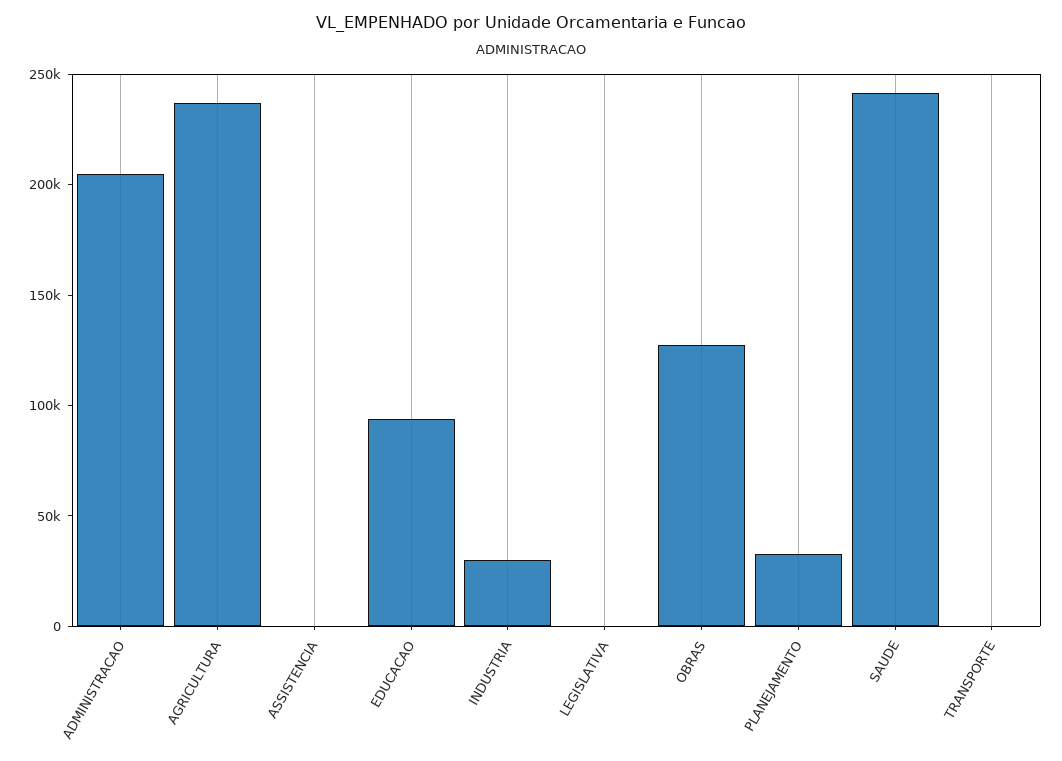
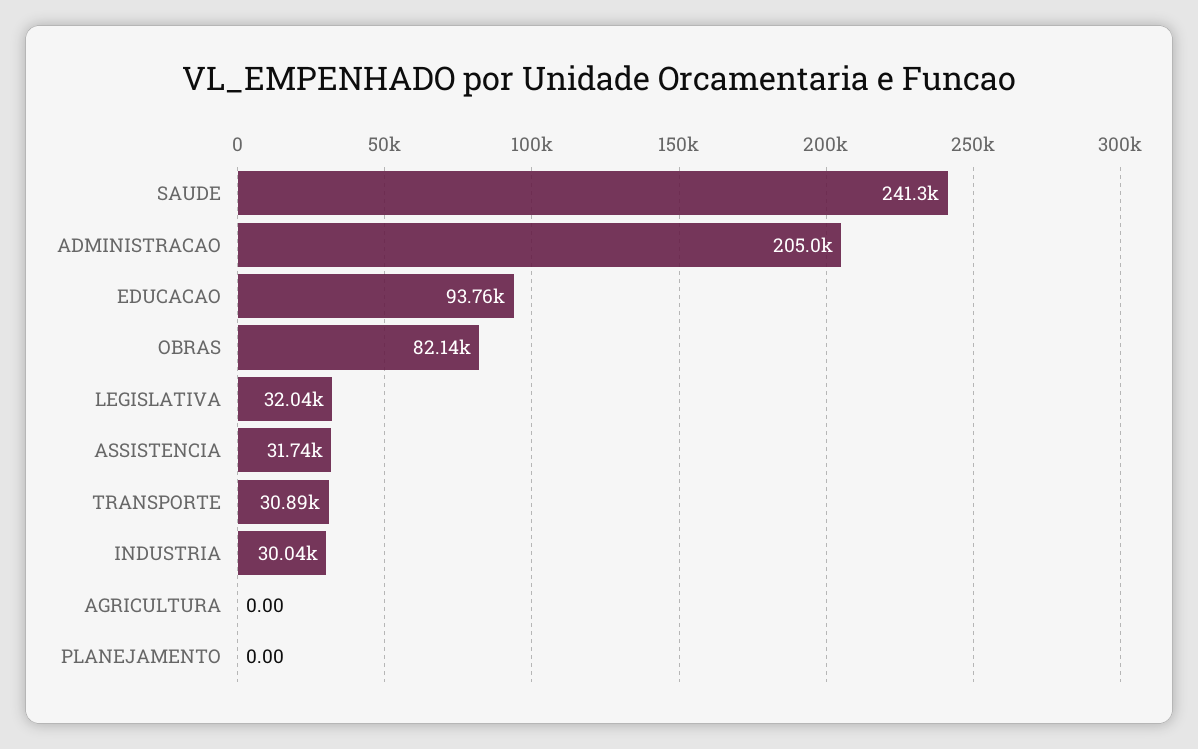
AGRICULTURA: 240000 -> 0
ASSISTENCIA: 0 -> 31740
LEGISLATIVA: 0 -> 32040
OBRAS: 130000 -> 82140
PLANEJAMENTO: 30000 -> 0
TRANSPORTE: 0 -> 30890

